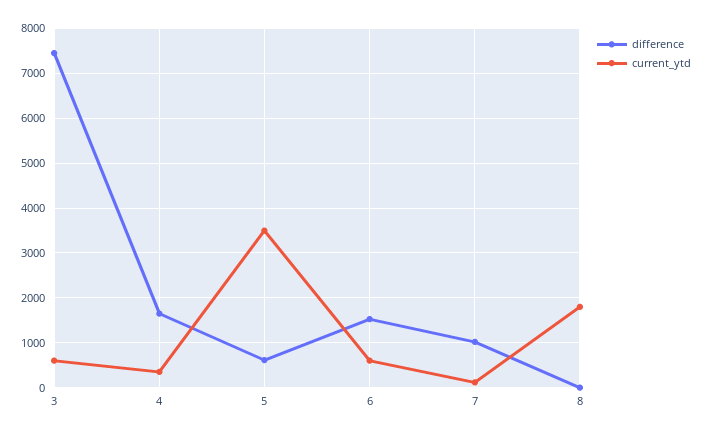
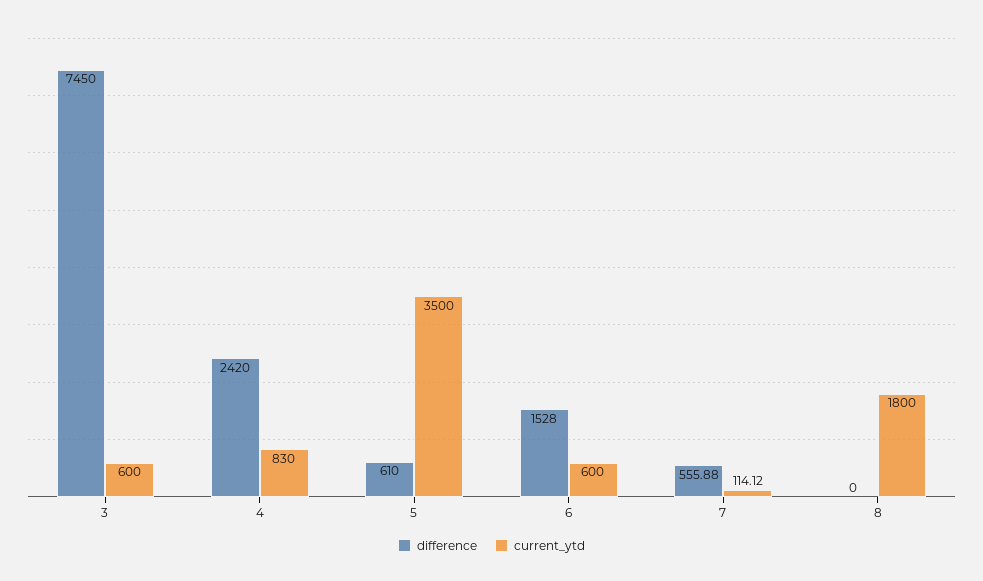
difference, 4: 1600 -> 2420
current_ytd, 4: 400 -> 830
difference, 7: 1000 -> 555.88

